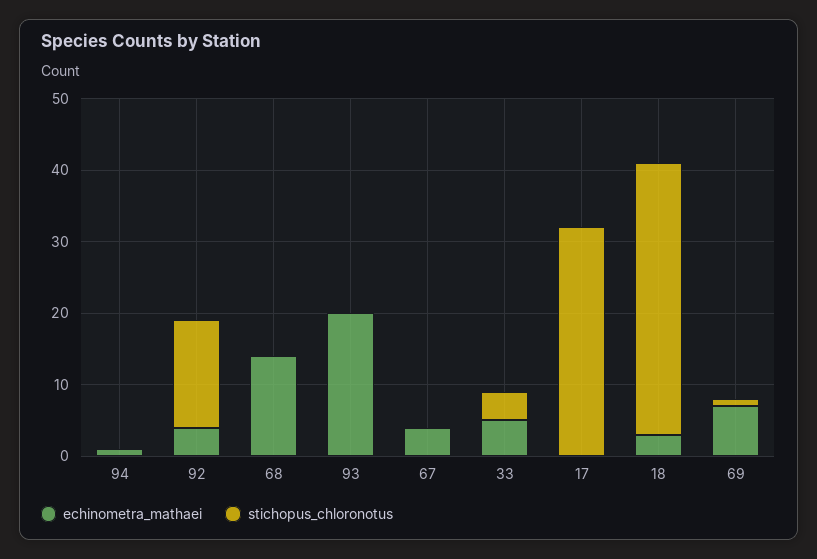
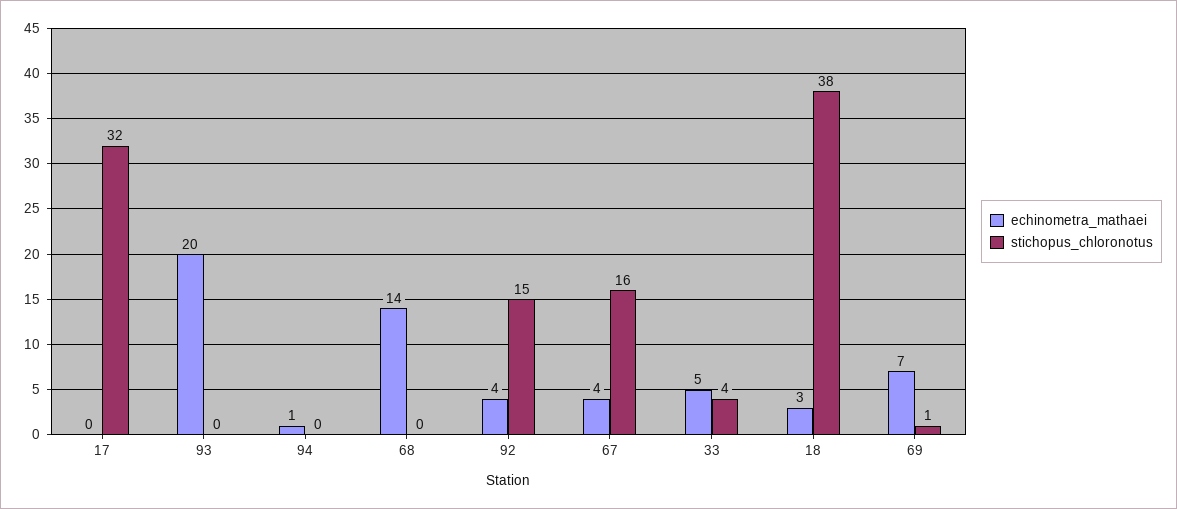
stichopus_chloronotus, 67: 0 -> 16

